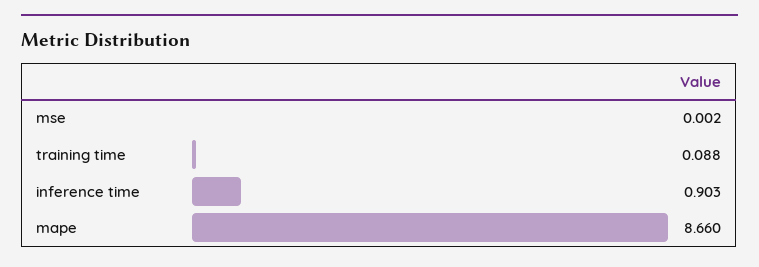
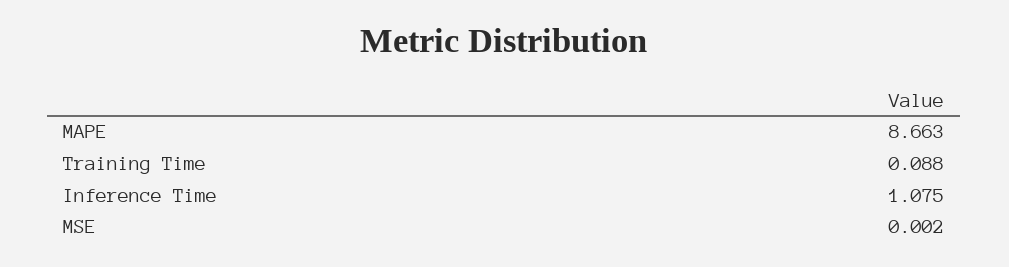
inference time: 0.903 -> 1.075
mape: 8.66 -> 8.663

